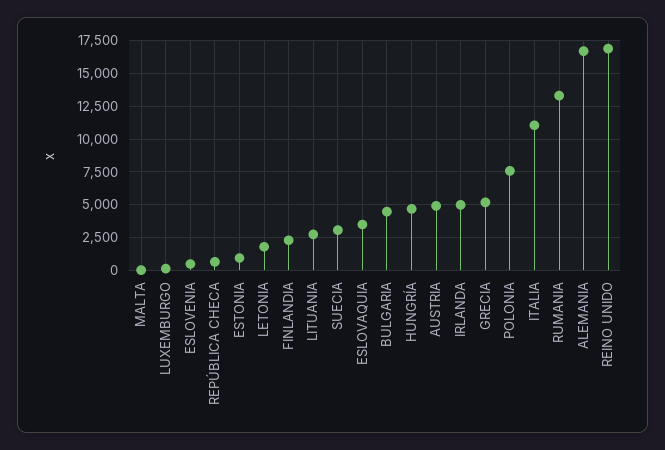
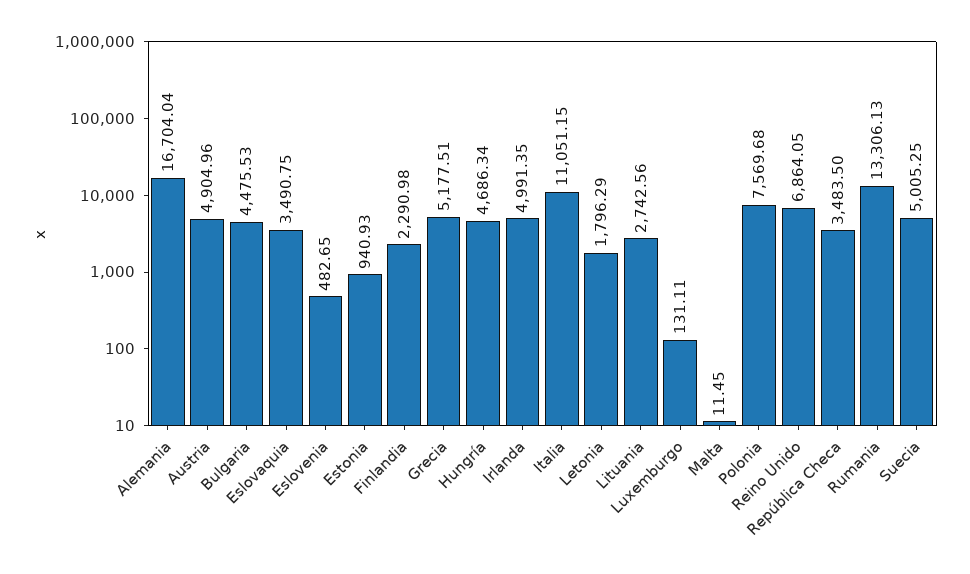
REPÚBLICA CHECA: 500 -> 3483.5
SUECIA: 3000 -> 5005.25
REINO UNIDO: 17000 -> 6864.05

